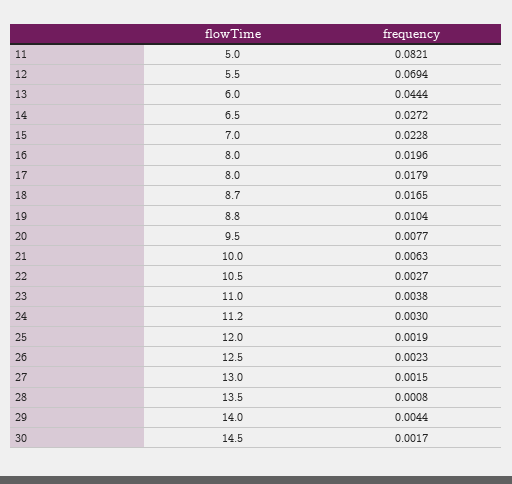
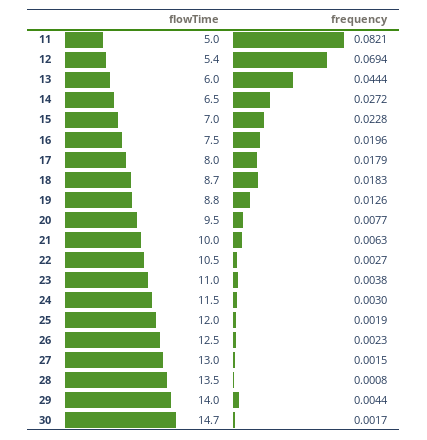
flowTime, 12: 5.5 -> 5.4
flowTime, 16: 8 -> 7.5
frequency, 18: 0.0165 -> 0.0183
frequency, 19: 0.0104 -> 0.0126
flowTime, 24: 11.2 -> 11.5
flowTime, 30: 14.5 -> 14.7

